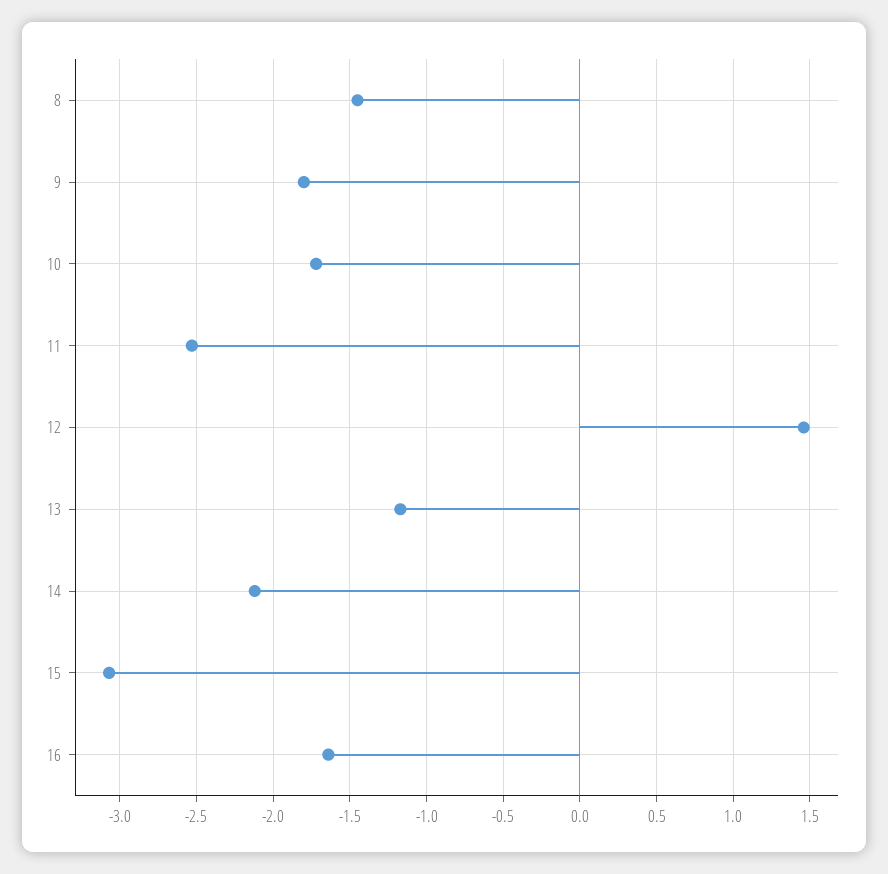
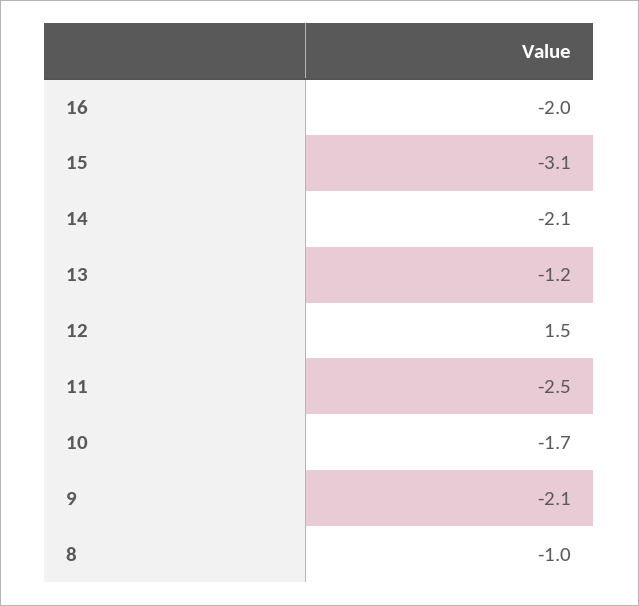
8: -1.45 -> -1
9: -1.8 -> -2.1
16: -1.65 -> -2

